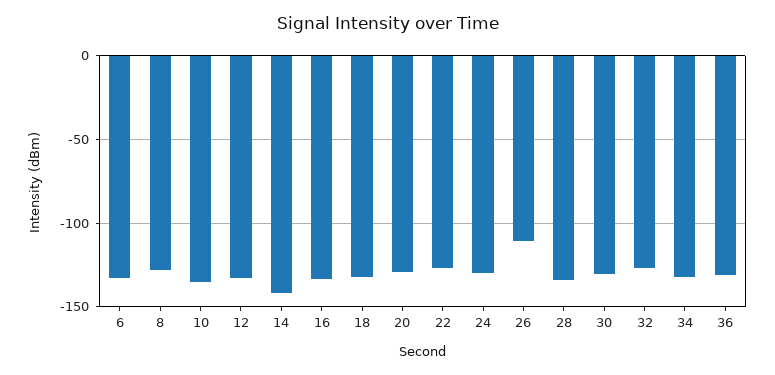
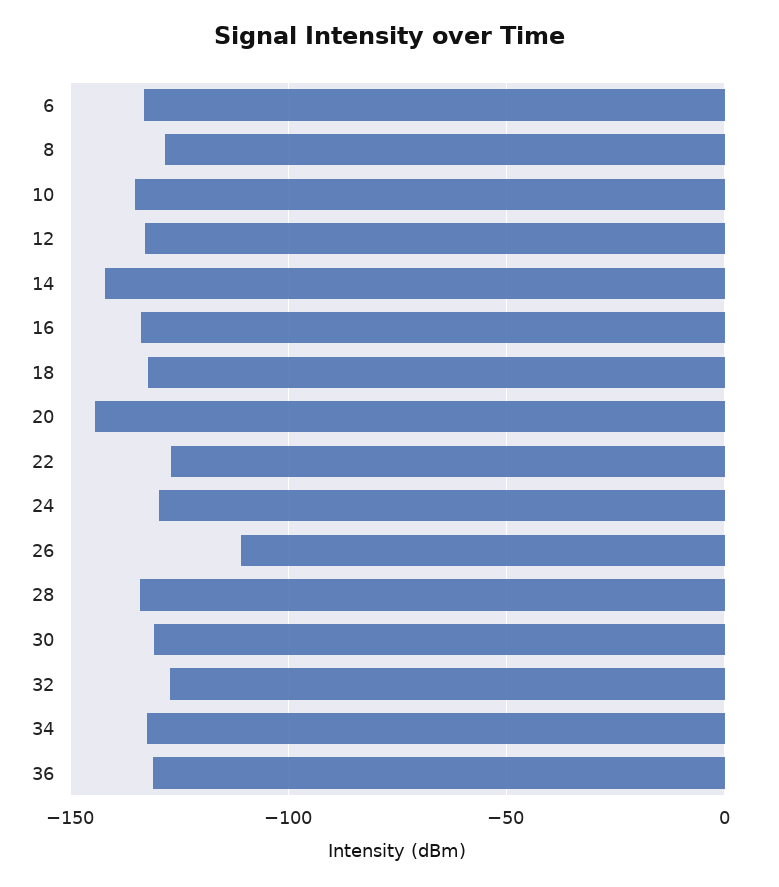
20: -130 -> -145

